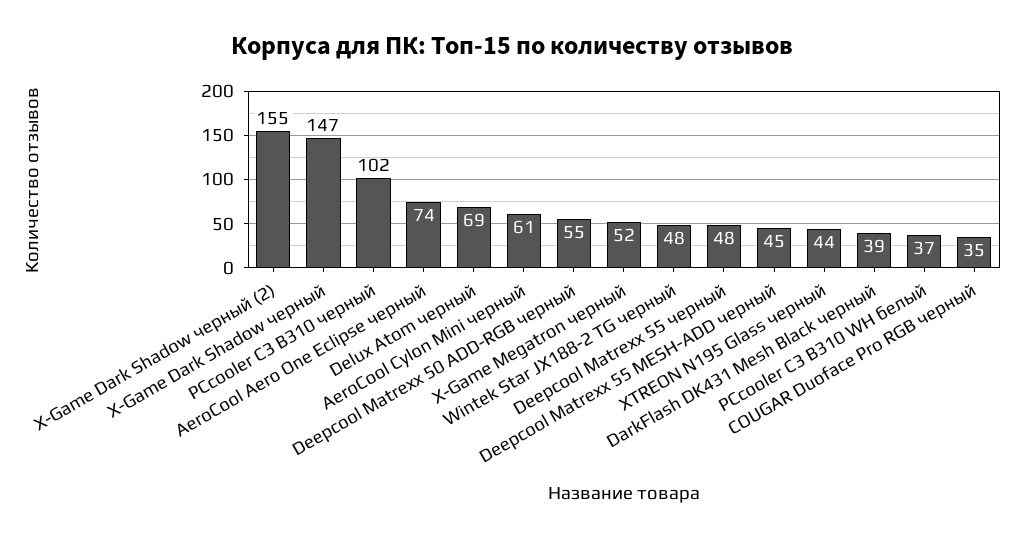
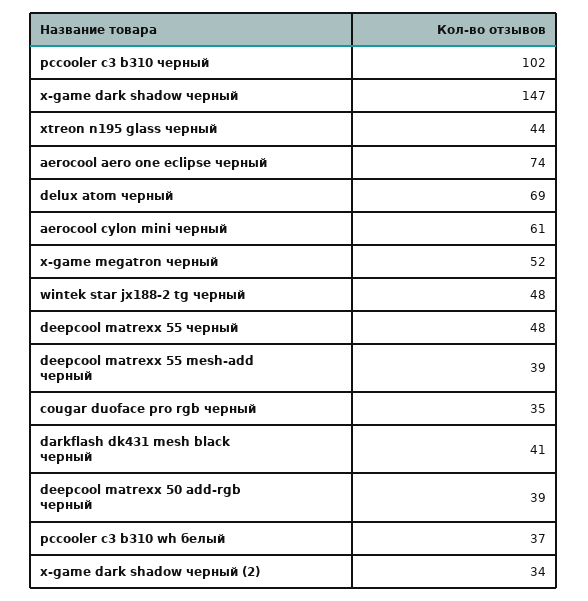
X-Game Dark Shadow черный (2): 155 -> 34
Deepcool Matrexx 50 ADD-RGB черный: 55 -> 39
Deepcool Matrexx 55 MESH-ADD черный: 45 -> 39
DarkFlash DK431 Mesh Black черный: 39 -> 41

